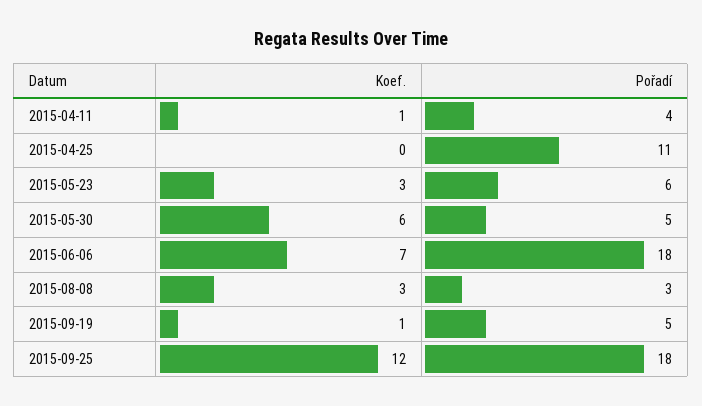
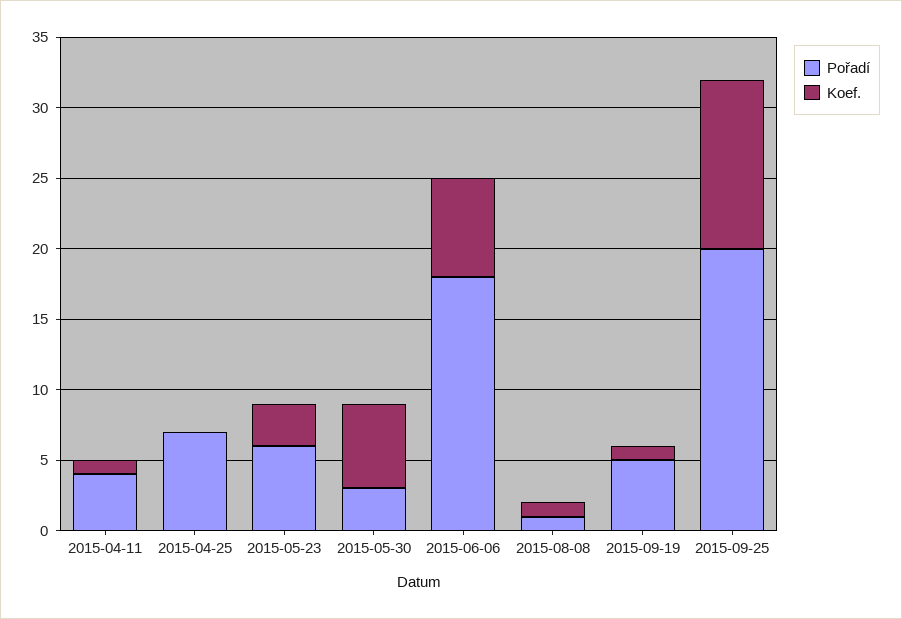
Pořadí, 2015-04-25: 11 -> 7
Pořadí, 2015-05-30: 5 -> 3
Koef., 2015-08-08: 3 -> 1
Pořadí, 2015-08-08: 3 -> 1
Pořadí, 2015-09-25: 18 -> 20

